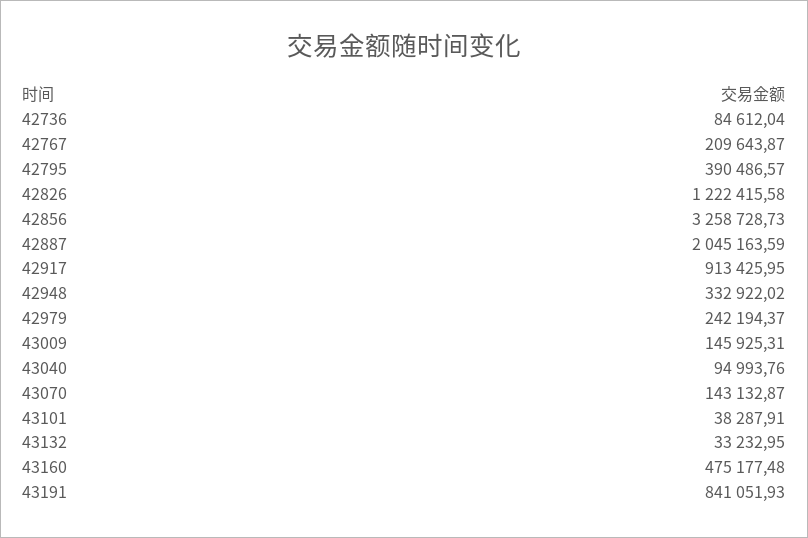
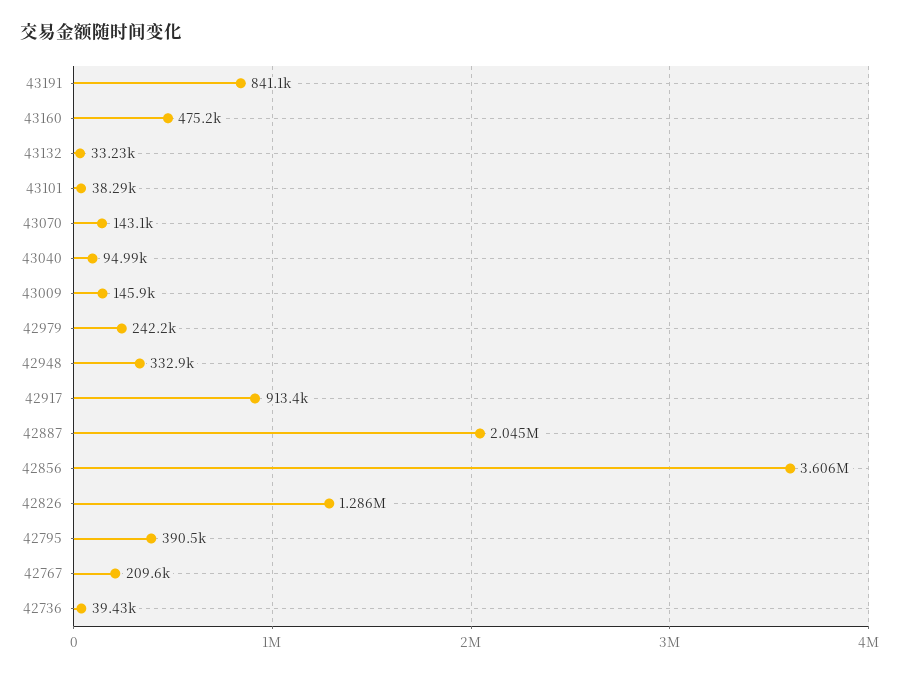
42736: 84612.04 -> 39430
42826: 1222415.58 -> 1286000
42856: 3258728.73 -> 3606000

